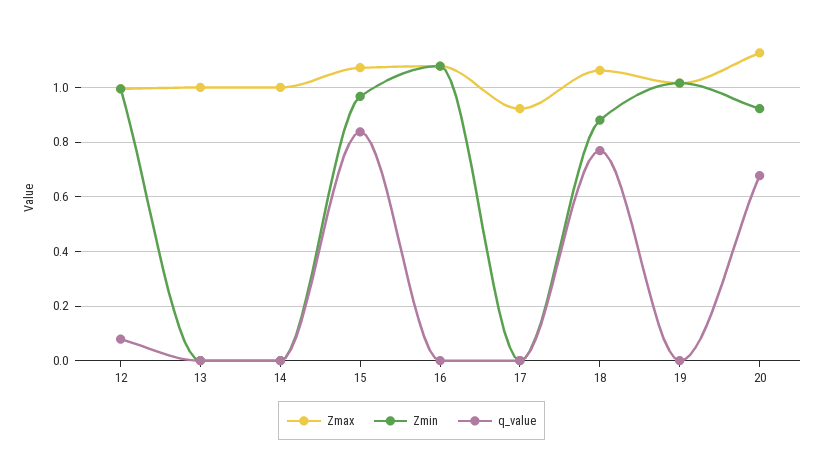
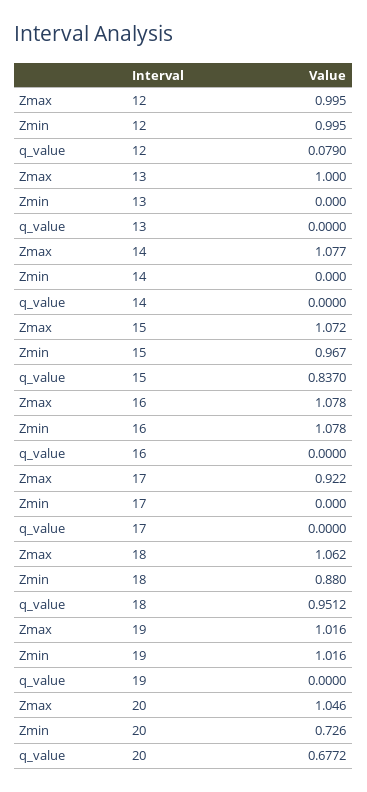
Zmax, 14: 1 -> 1.077
q_value, 18: 0.775 -> 0.9512
Zmax, 20: 1.125 -> 1.046
Zmin, 20: 0.925 -> 0.726

